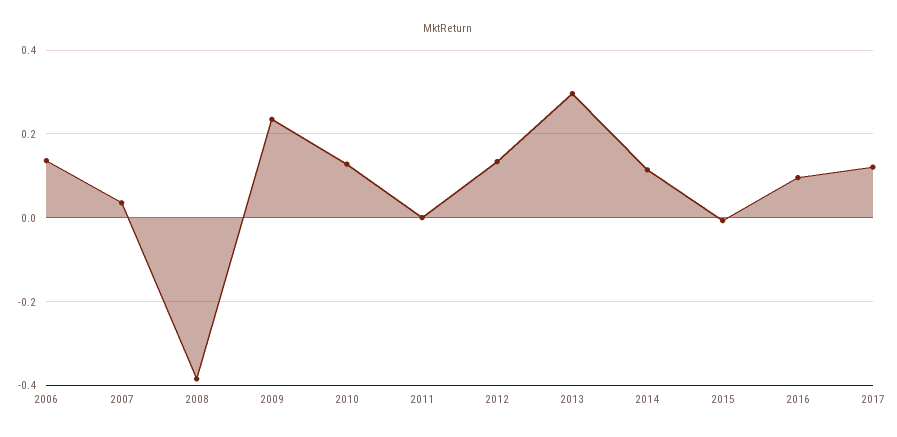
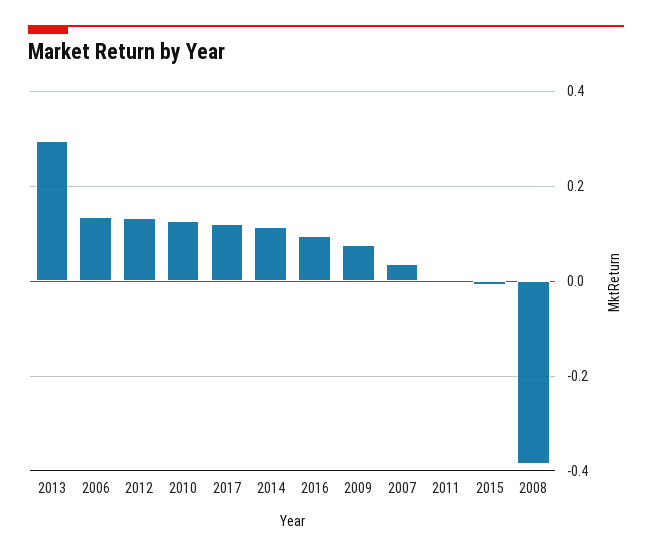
2009: 0.24 -> 0.08

